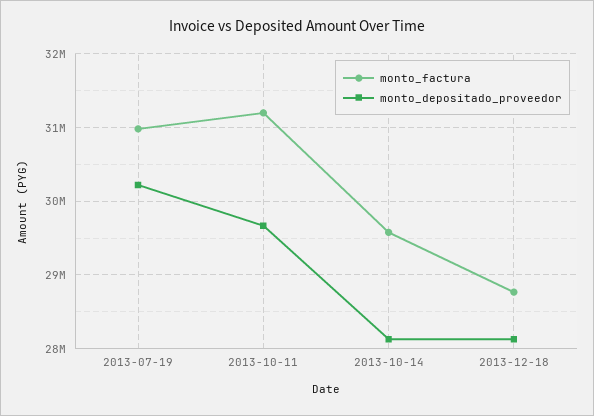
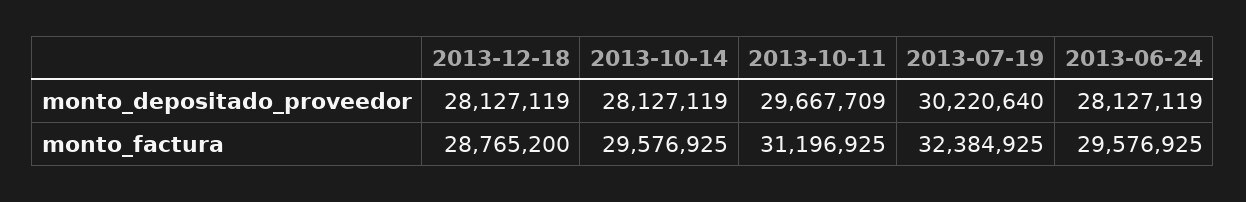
monto_factura, 2013-07-19: 31000000 -> 32384925
monto_depositado_proveedor, 2013-06-24: none -> 28127119
monto_factura, 2013-06-24: none -> 29576925

